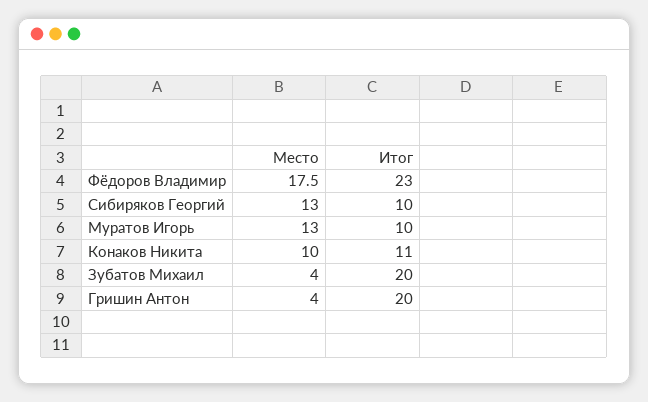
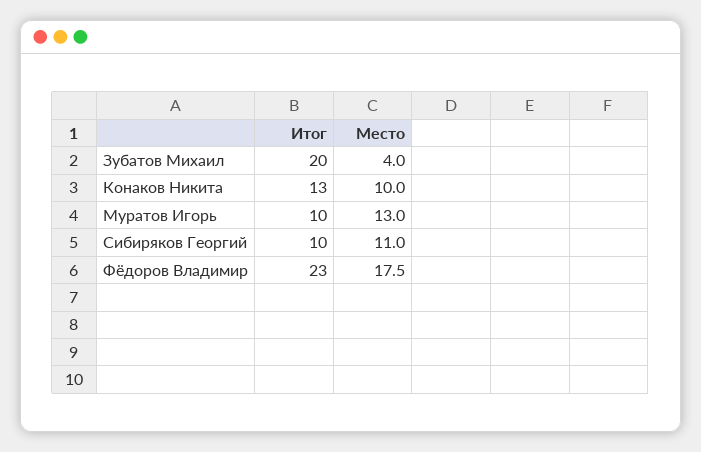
Место, Сибиряков Георгий: 13 -> 11
Итог, Конаков Никита: 11 -> 13
Место, Гришин Антон: 4 -> none
Итог, Гришин Антон: 20 -> none

